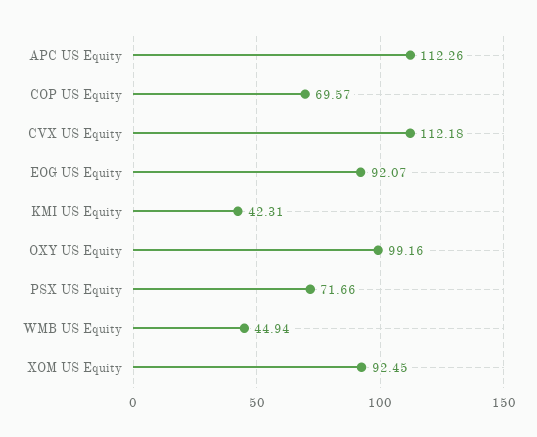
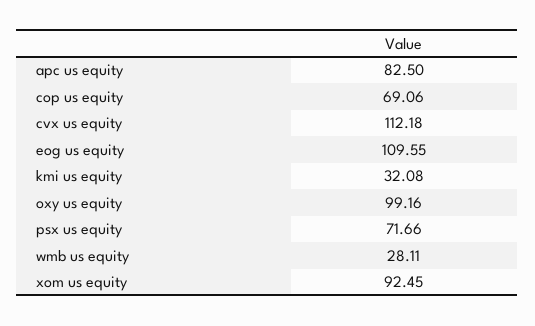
APC US Equity: 112.26 -> 82.5
COP US Equity: 69.57 -> 69.06
EOG US Equity: 92.07 -> 109.55
KMI US Equity: 42.31 -> 32.08
WMB US Equity: 44.94 -> 28.11

